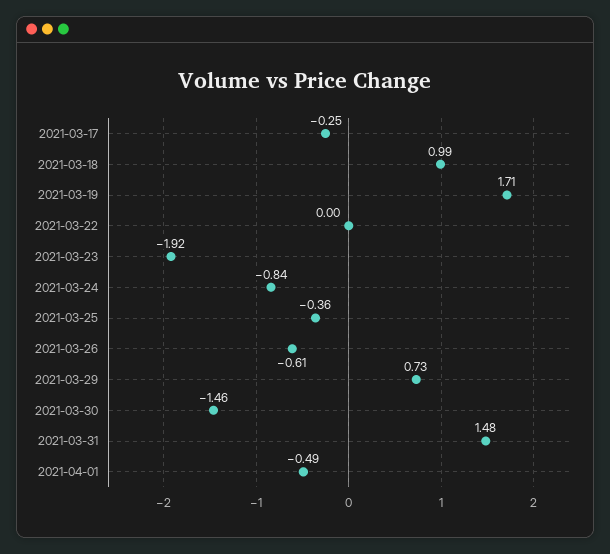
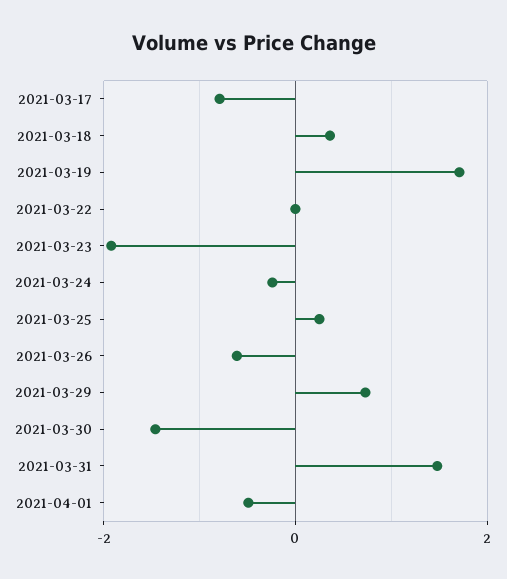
2021-03-17: -0.25 -> -0.8
2021-03-18: 0.99 -> 0.4
2021-03-24: -0.84 -> -0.2
2021-03-25: -0.36 -> 0.2

